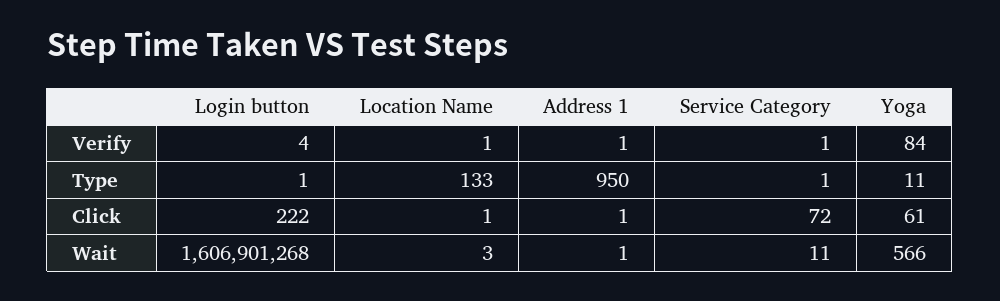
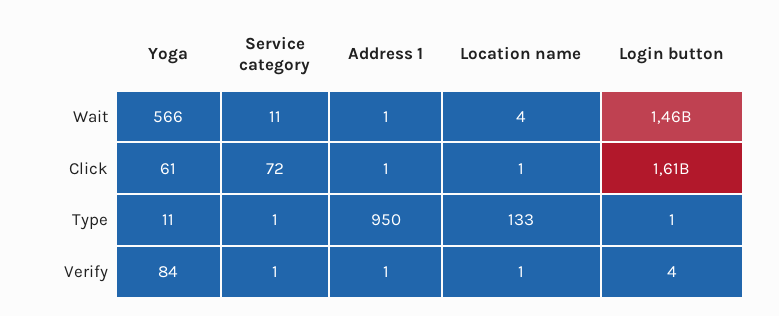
Login button, Click: 222 -> 1610000000
Login button, Wait: 1606901268 -> 1460000000
Location Name, Wait: 3 -> 4

